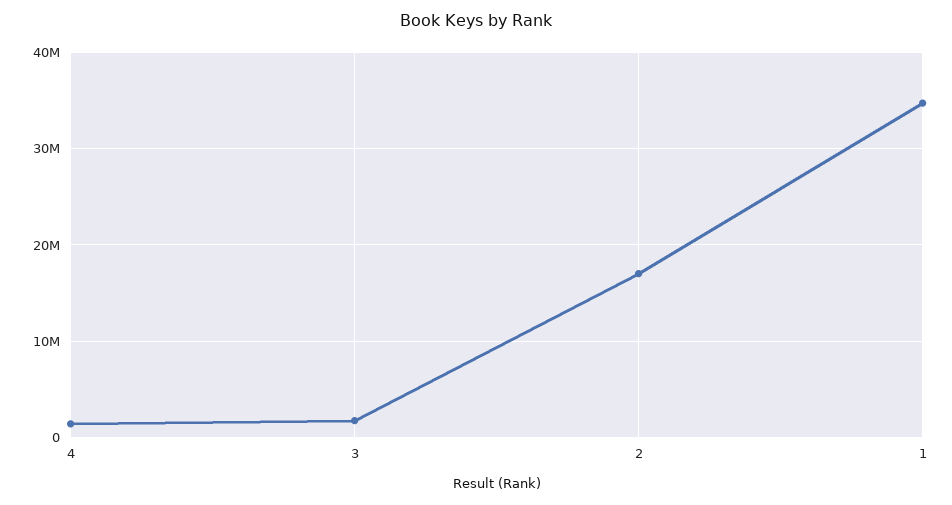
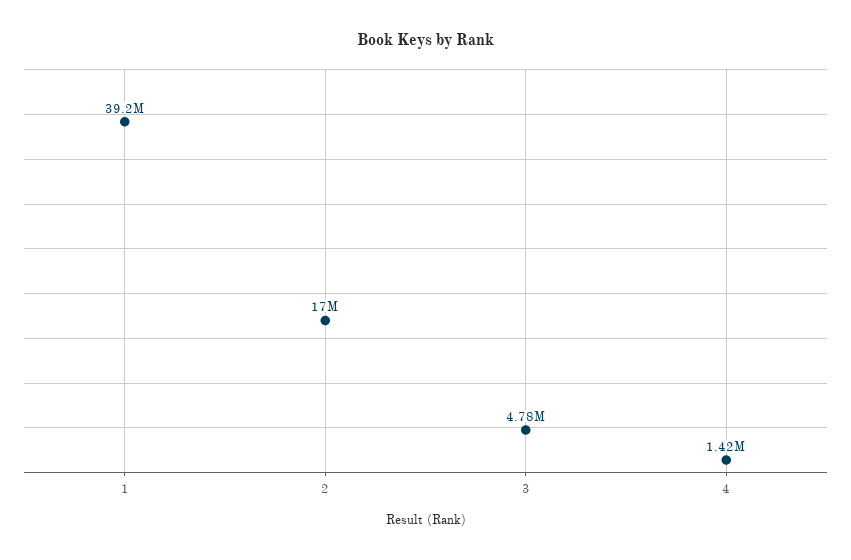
3: 2000000 -> 4780000
1: 35000000 -> 39200000

